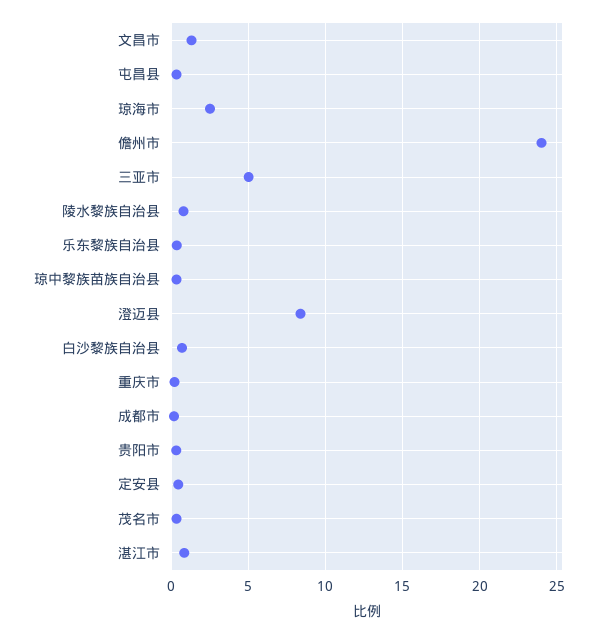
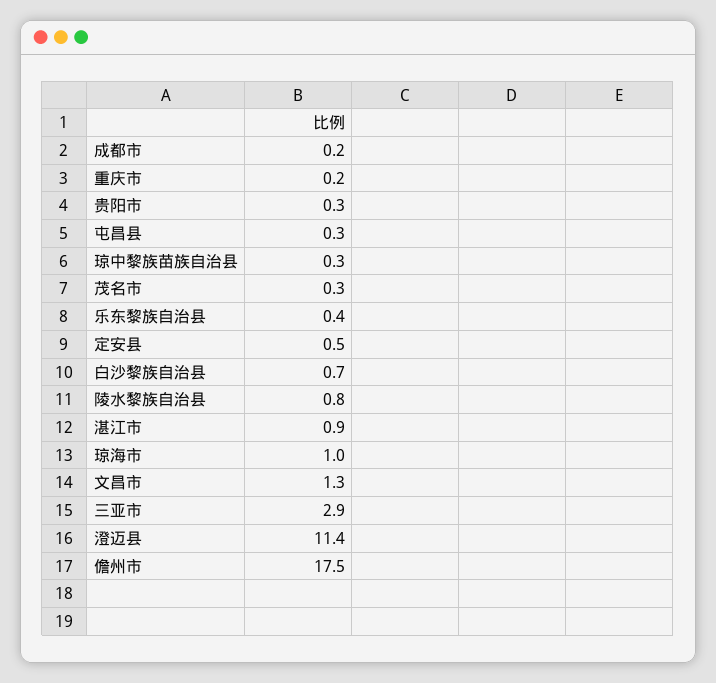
琼海市: 2.5 -> 1
儋州市: 24 -> 17.5
三亚市: 5 -> 2.9
澄迈县: 8.5 -> 11.4

